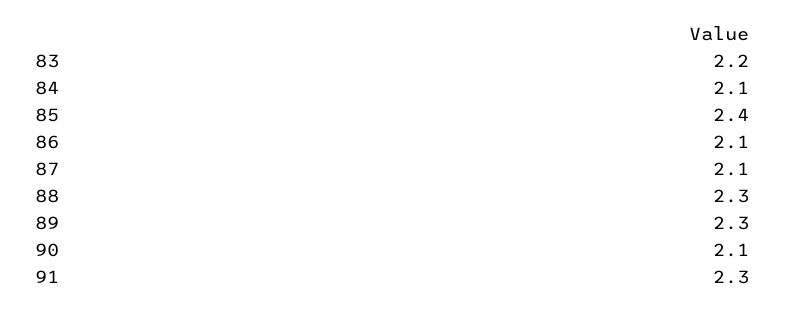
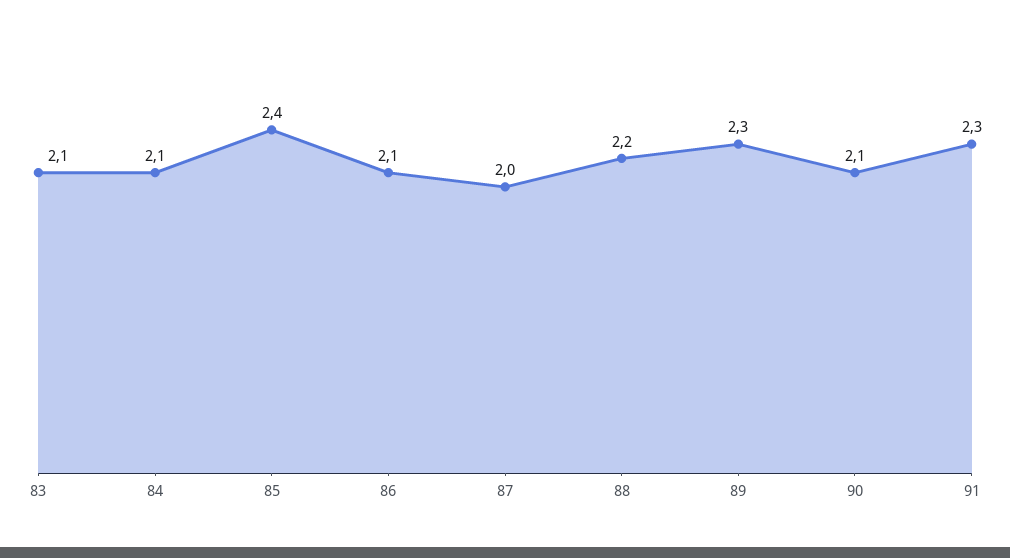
83: 2.2 -> 2.1
87: 2.1 -> 2
88: 2.3 -> 2.2

